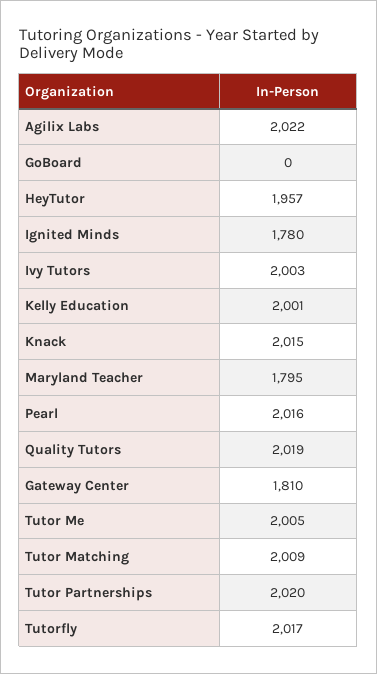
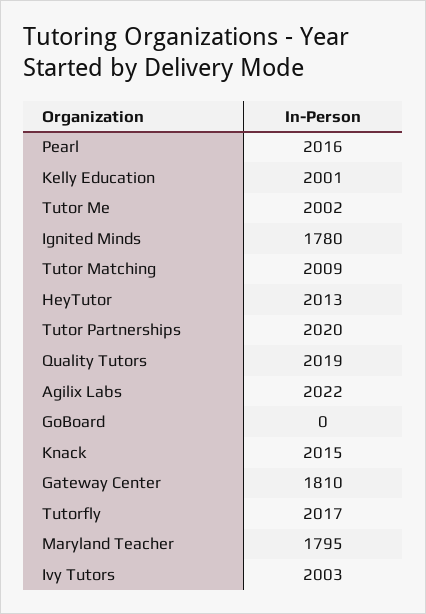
HeyTutor: 1957 -> 2013
Tutor Me: 2005 -> 2002

